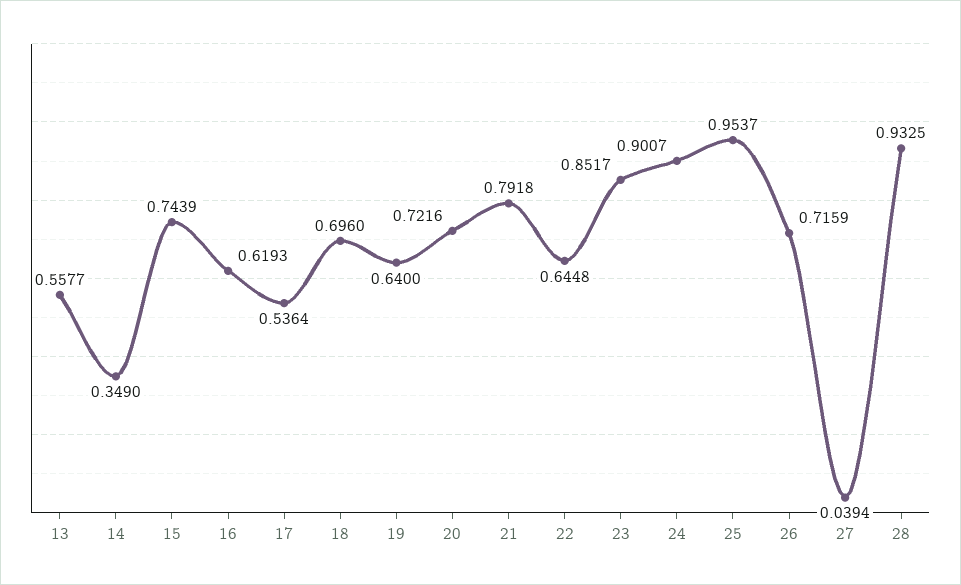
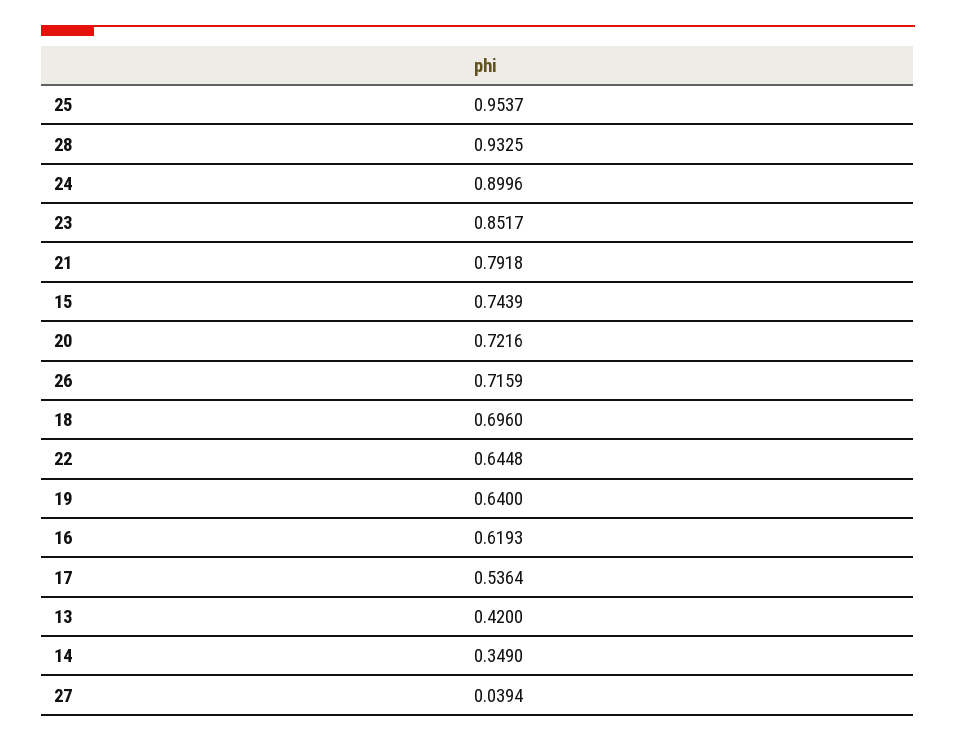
13: 0.5577 -> 0.42
24: 0.9007 -> 0.8996

